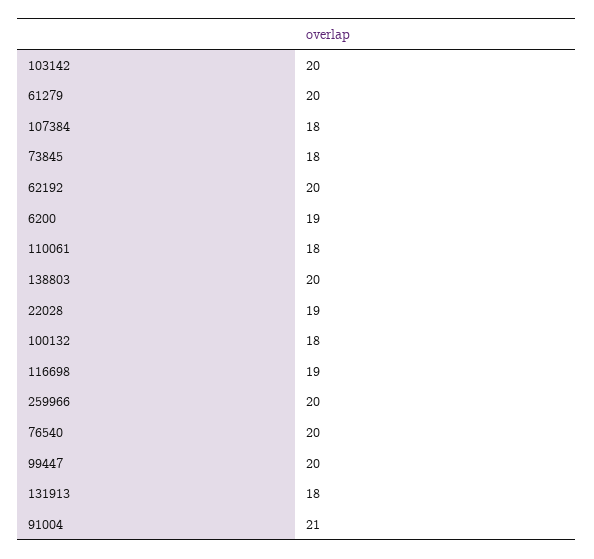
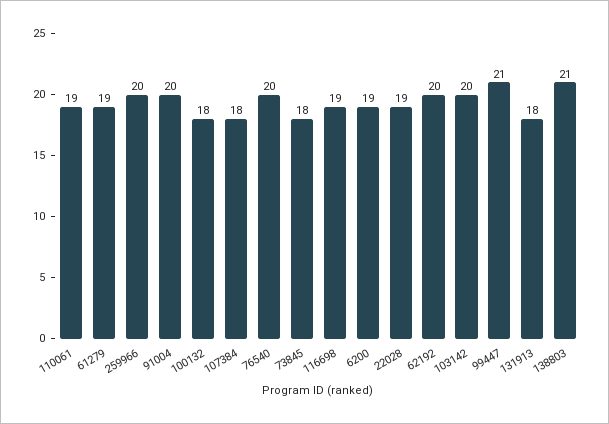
61279: 20 -> 19
110061: 18 -> 19
138803: 20 -> 21
99447: 20 -> 21
91004: 21 -> 20

